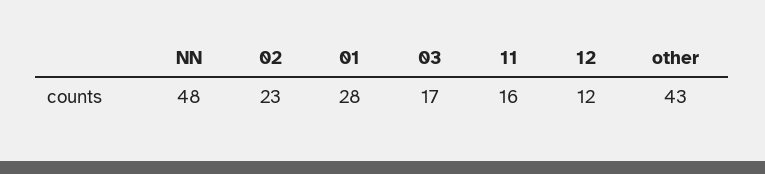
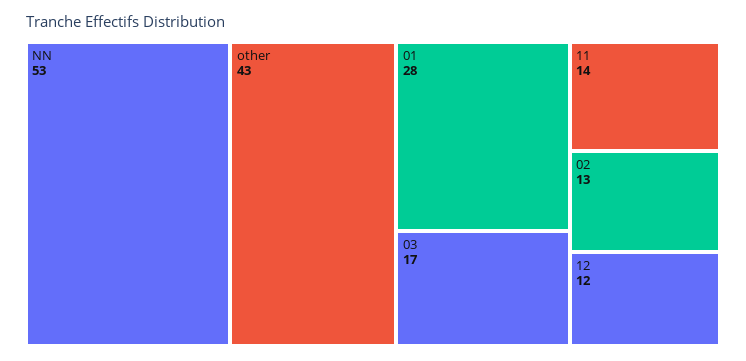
NN: 48 -> 53
02: 23 -> 13
11: 16 -> 14

